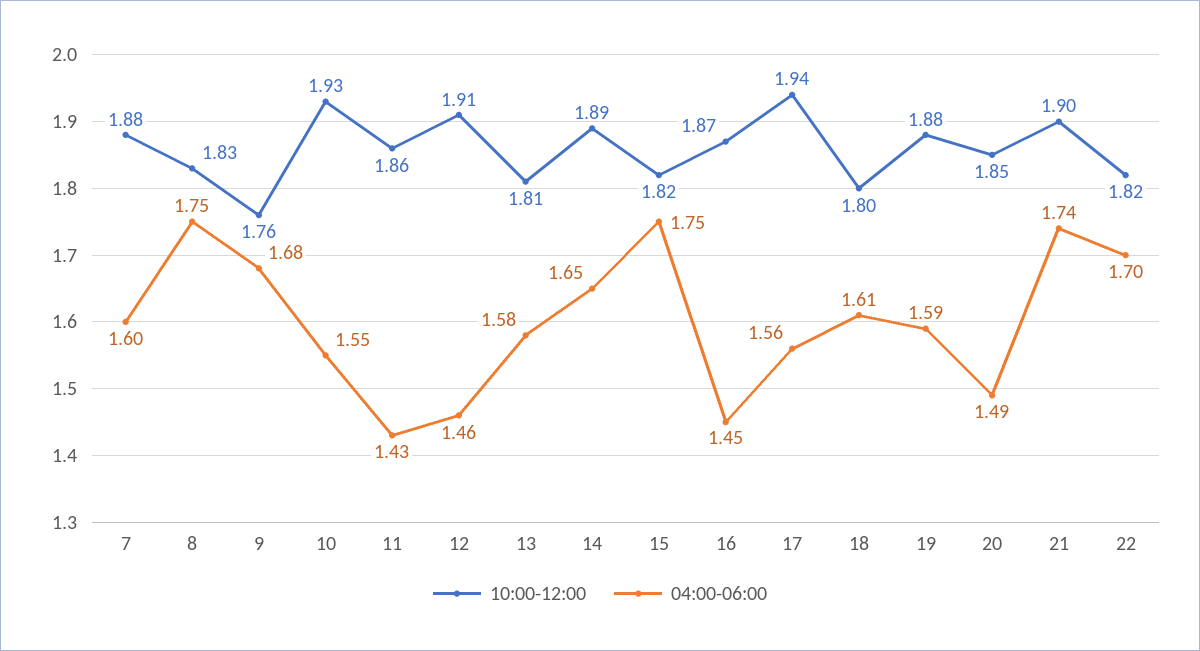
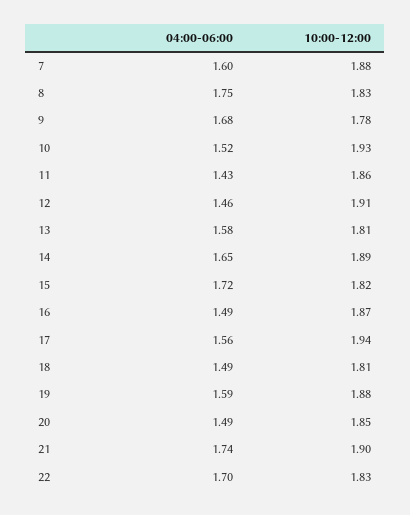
10:00-12:00, 9: 1.76 -> 1.78
04:00-06:00, 10: 1.55 -> 1.52
04:00-06:00, 15: 1.75 -> 1.72
04:00-06:00, 16: 1.45 -> 1.49
10:00-12:00, 18: 1.8 -> 1.81
04:00-06:00, 18: 1.61 -> 1.49
10:00-12:00, 22: 1.82 -> 1.83

